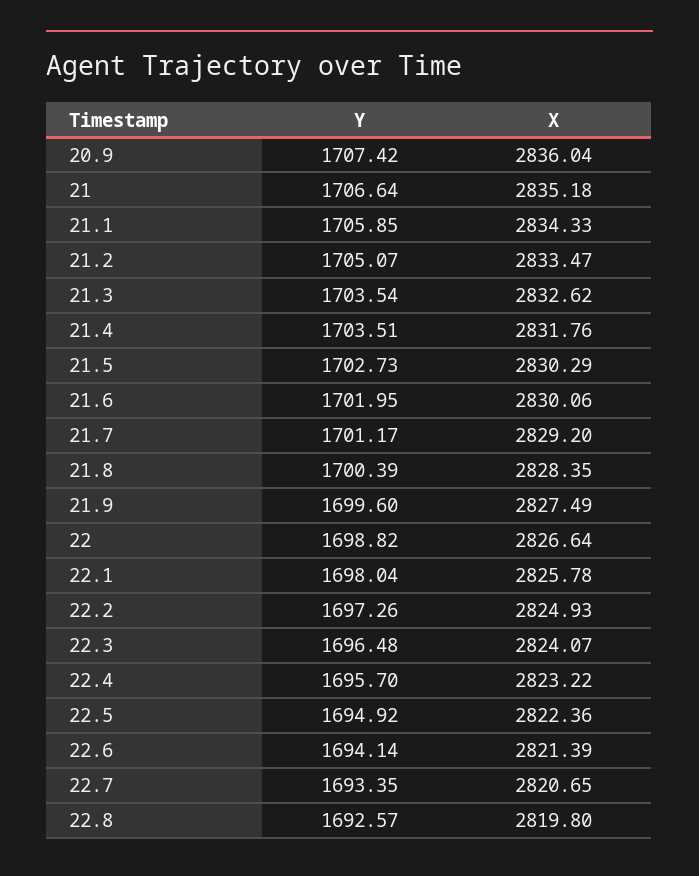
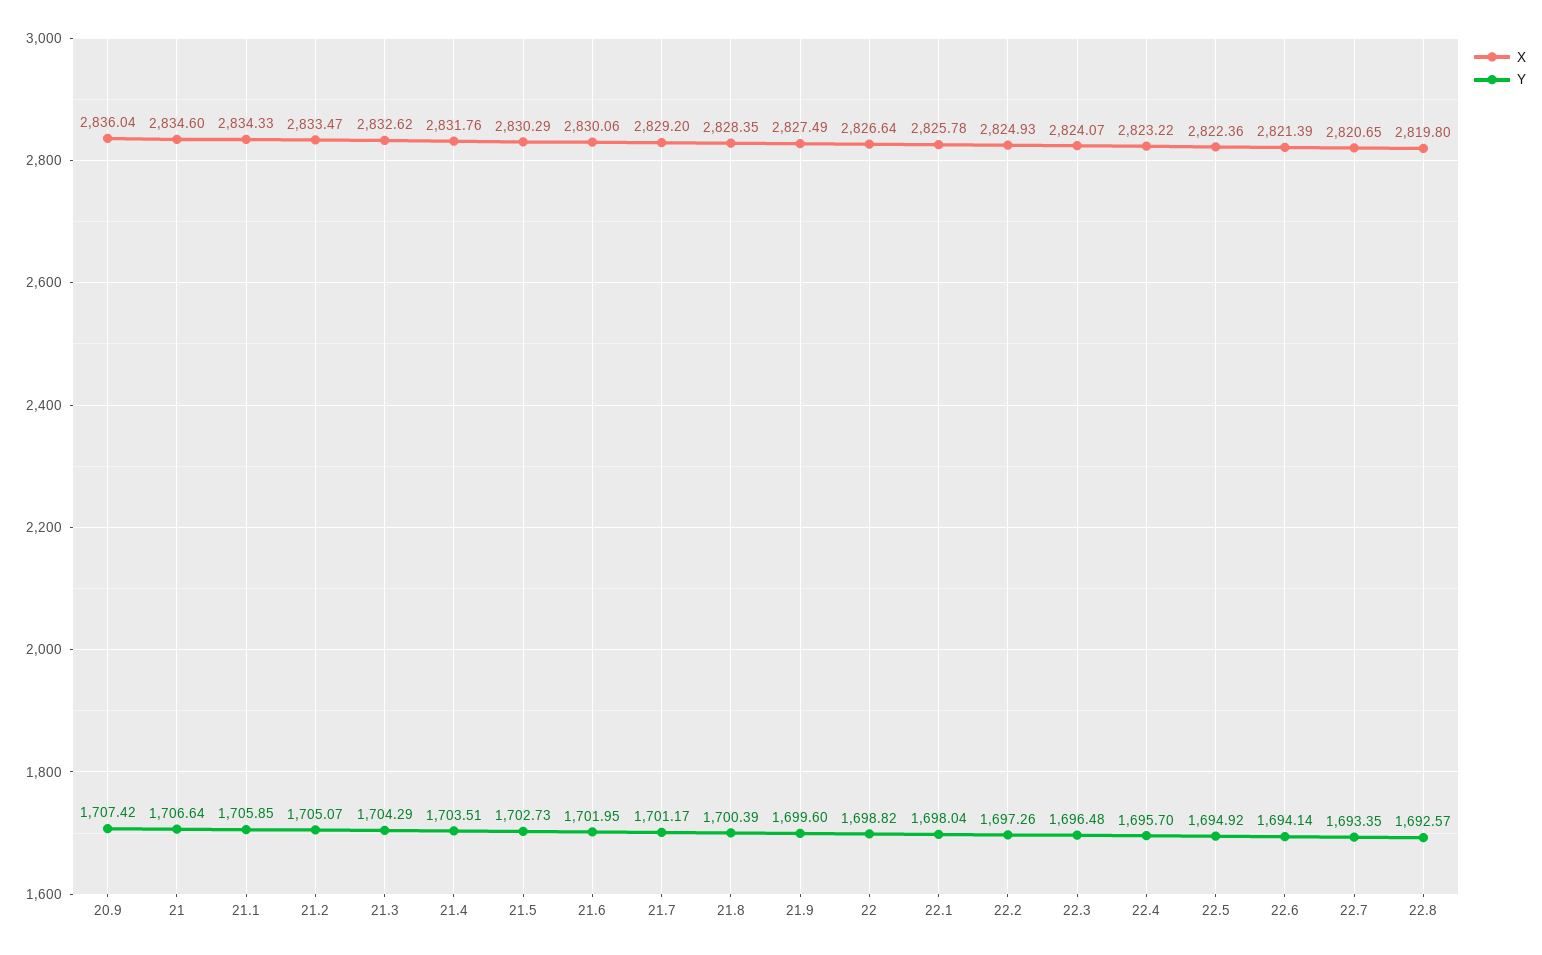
X, 21: 2835.18 -> 2834.6
Y, 21.3: 1703.54 -> 1704.29

